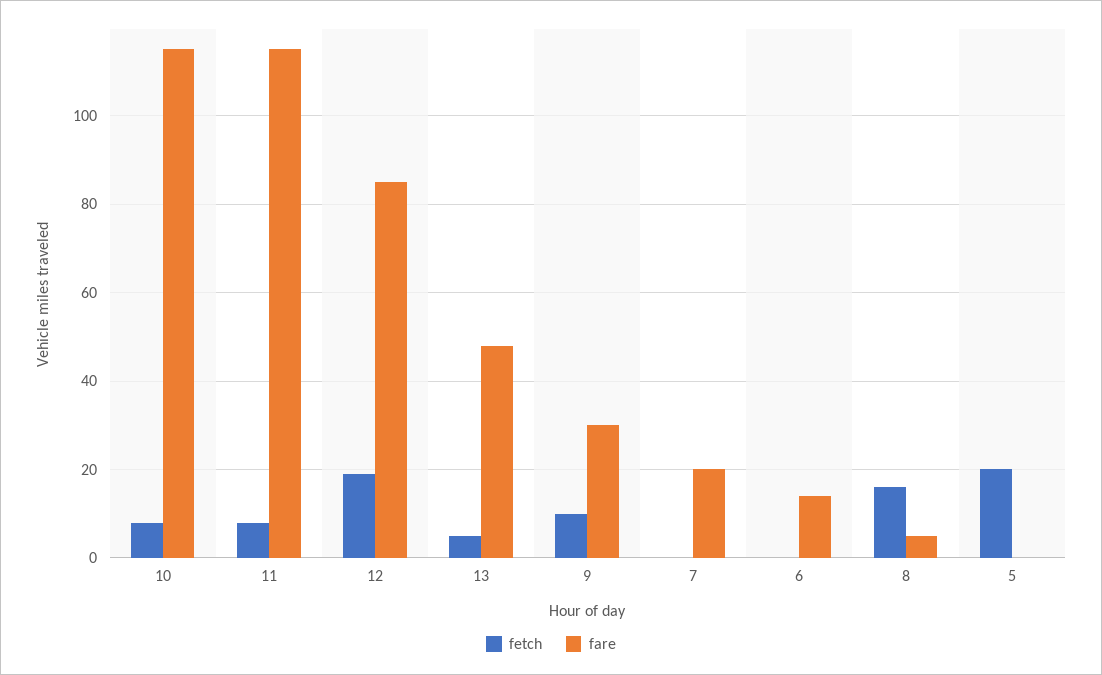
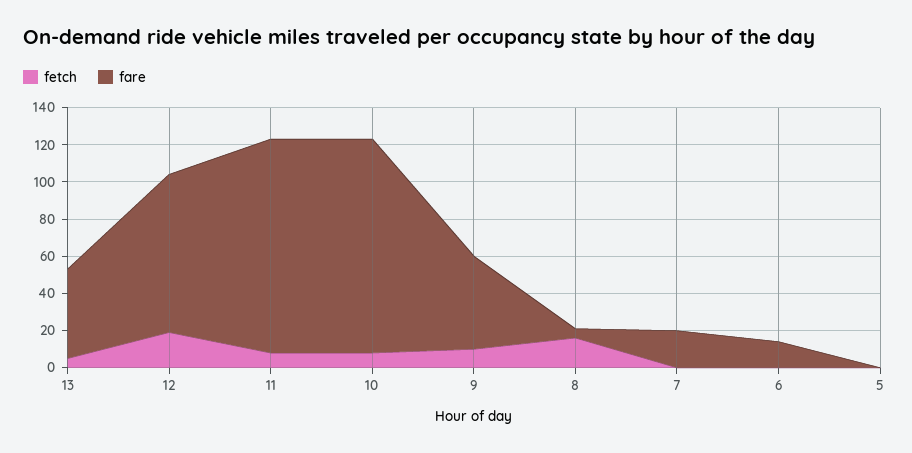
fare, 9: 30 -> 50
fetch, 5: 20 -> 0

